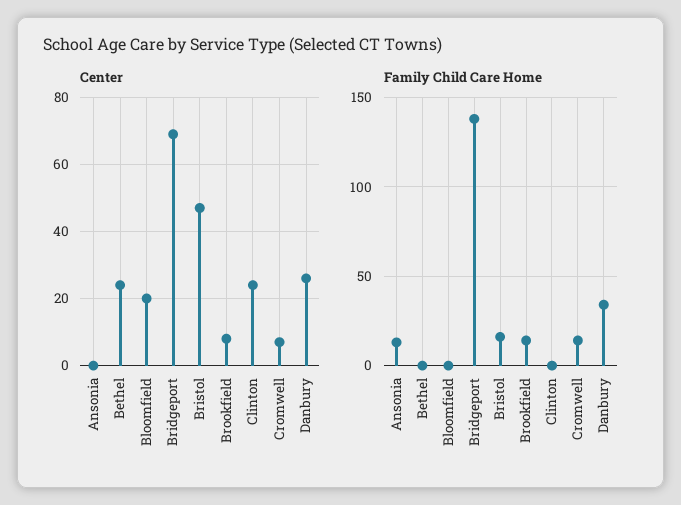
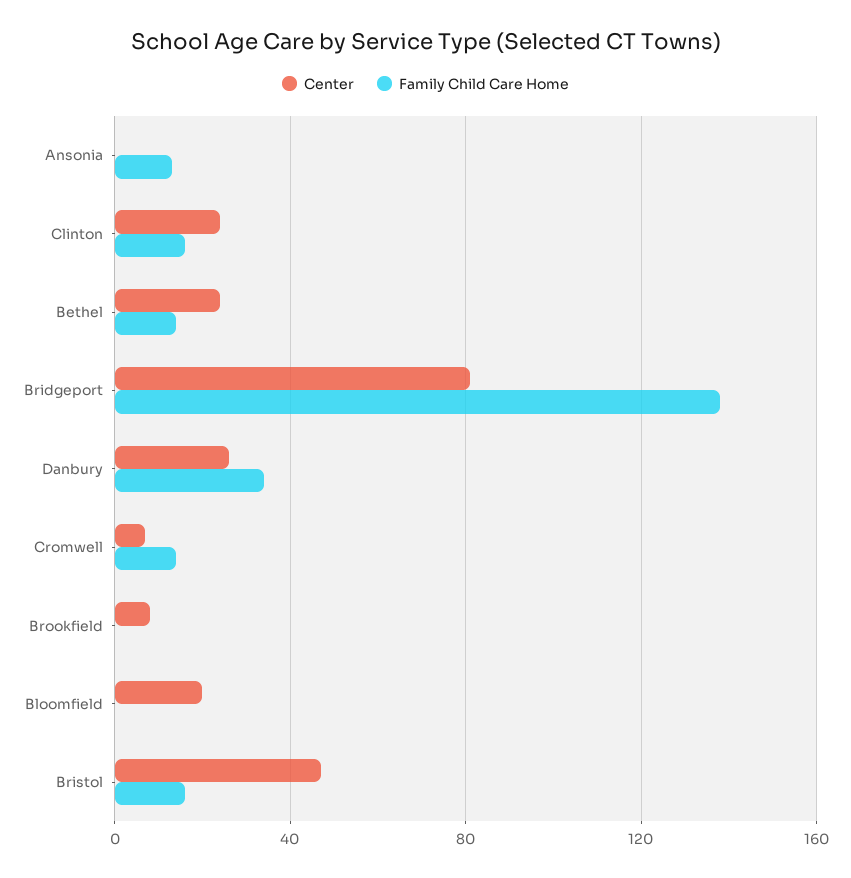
Center, Bridgeport: 70 -> 80
Family Child Care Home, Bethel: 0 -> 15
Family Child Care Home, Brookfield: 15 -> 0
Family Child Care Home, Clinton: 0 -> 15

